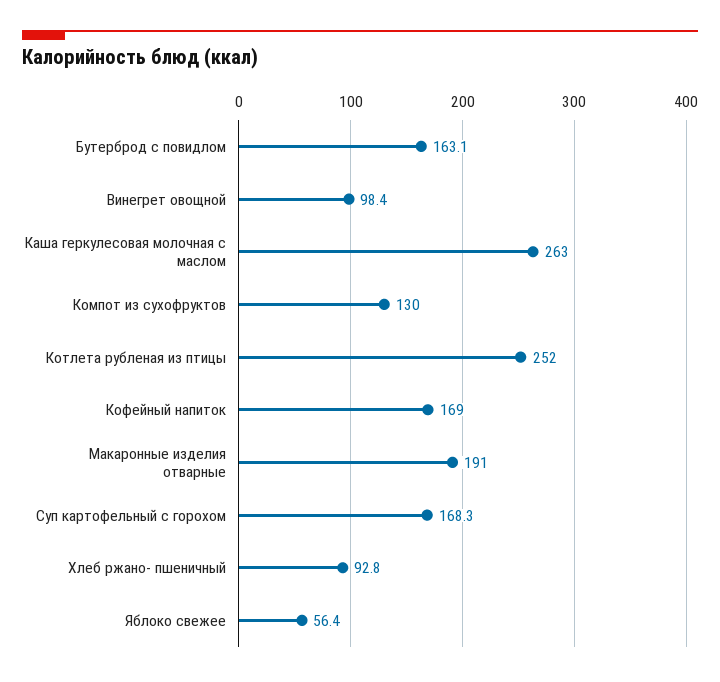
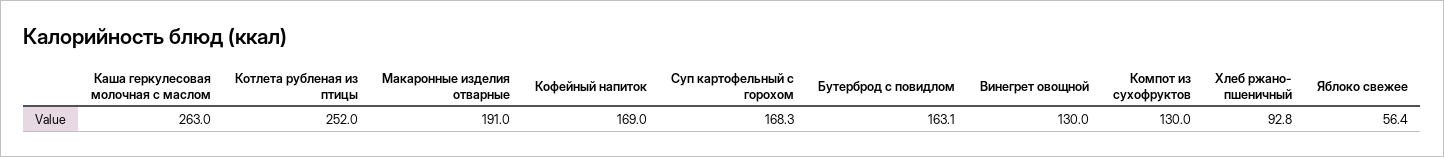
Винегрет овощной: 98.4 -> 130

